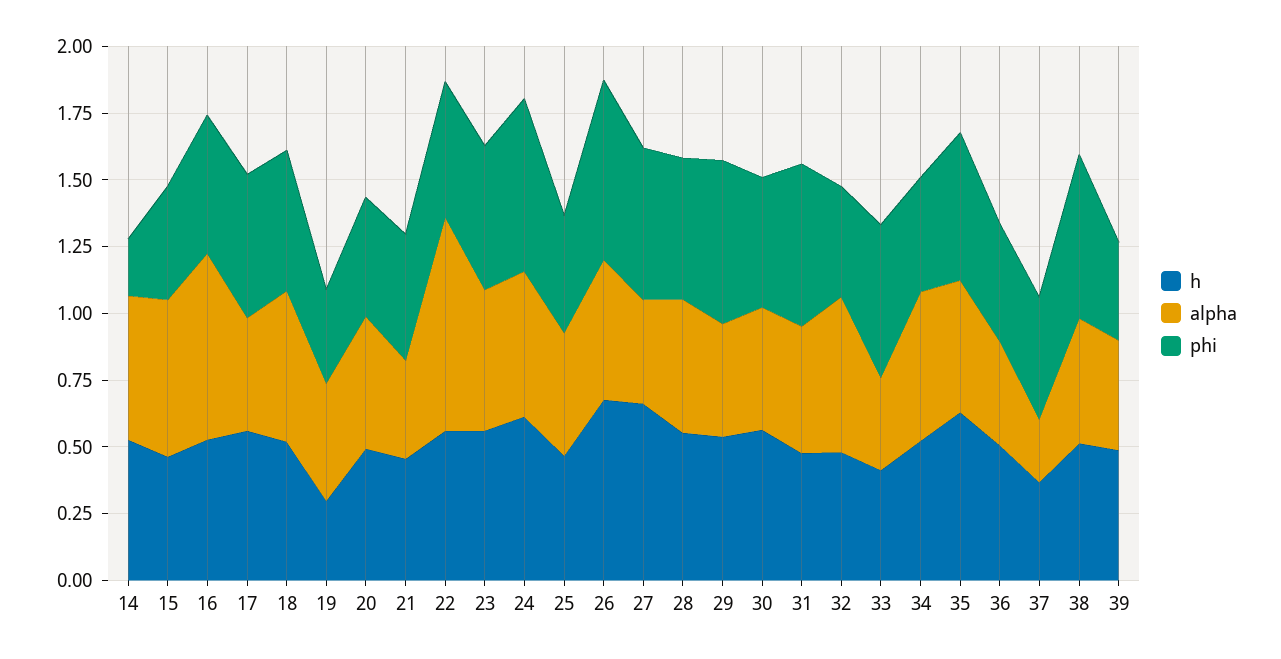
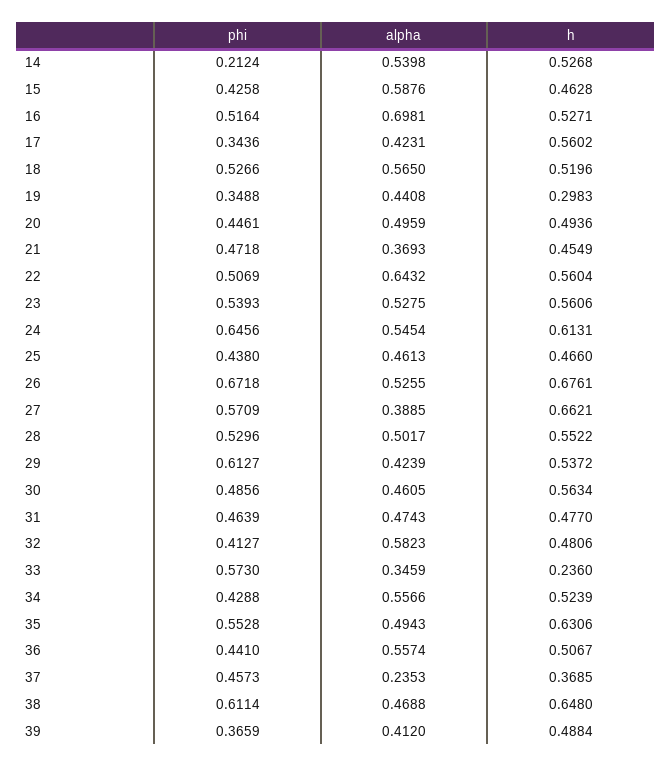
phi, 17: 0.55 -> 0.3436
alpha, 22: 0.8 -> 0.6432
phi, 31: 0.6 -> 0.4639
h, 33: 0.4 -> 0.236
alpha, 36: 0.4 -> 0.5574
h, 38: 0.5 -> 0.648

